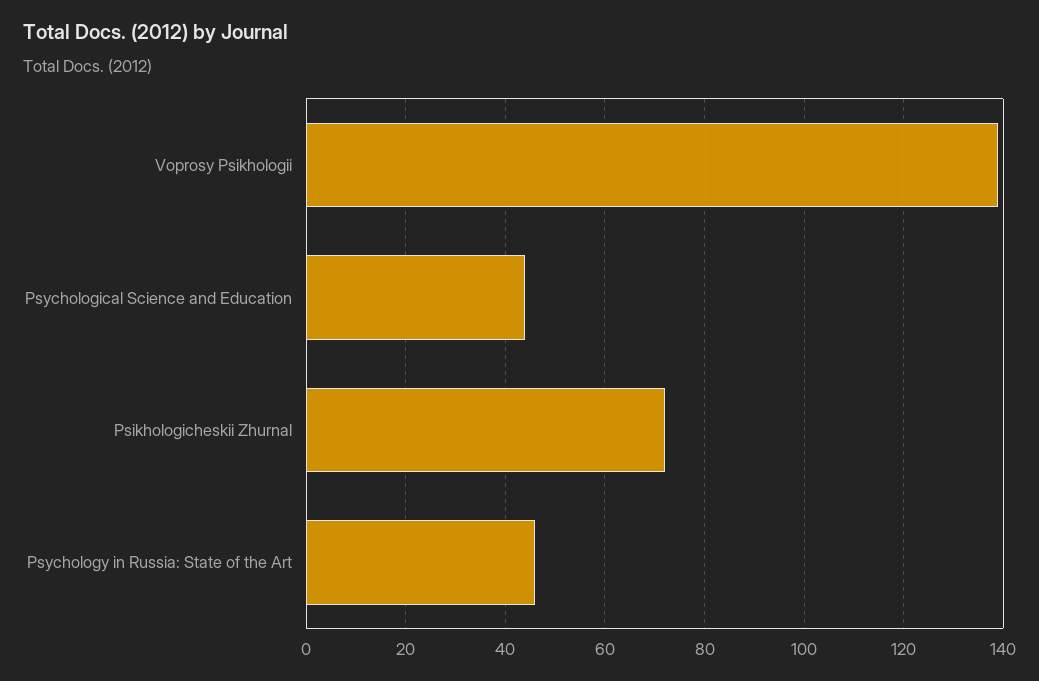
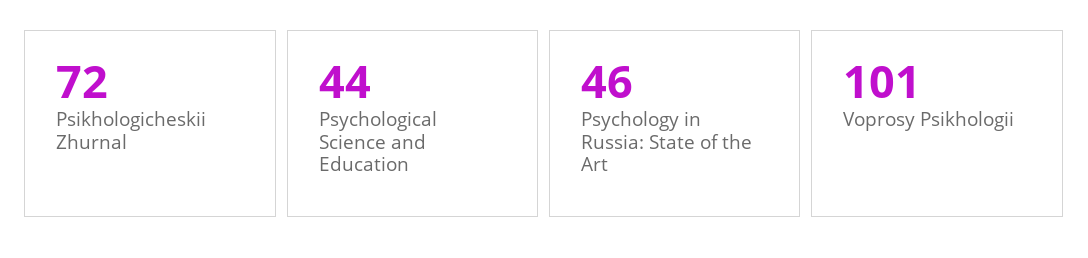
Voprosy Psikhologii: 140 -> 101

